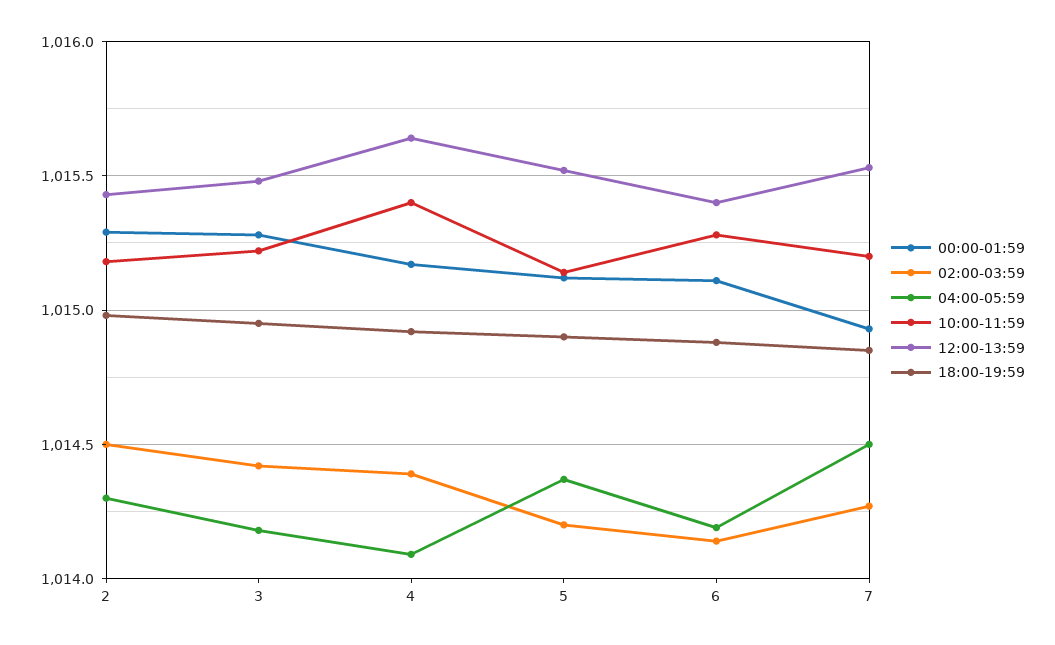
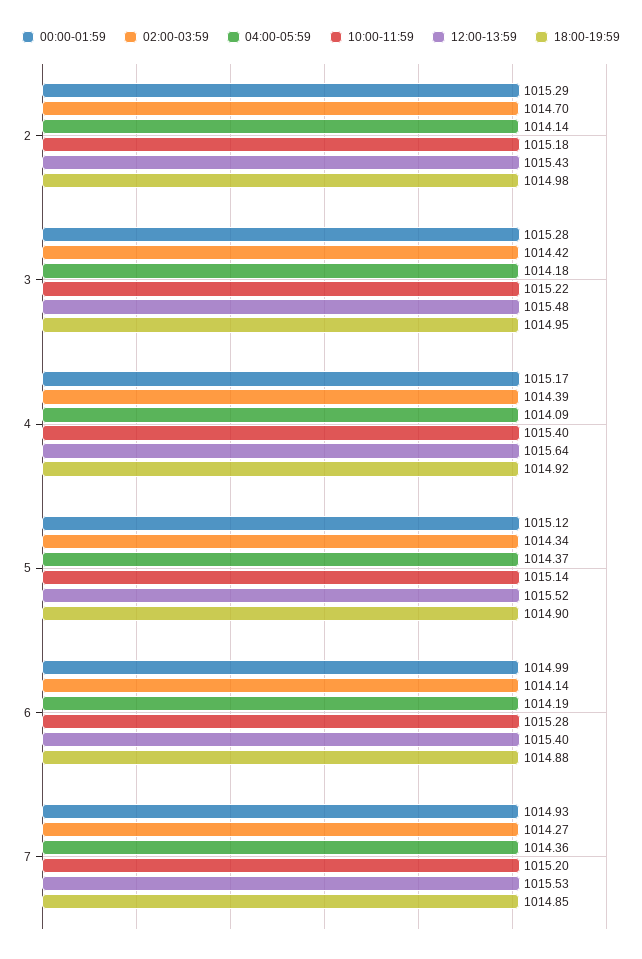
02:00-03:59, 2: 1014.5 -> 1014.7
04:00-05:59, 2: 1014.3 -> 1014.14
02:00-03:59, 5: 1014.2 -> 1014.34
00:00-01:59, 6: 1015.1 -> 1014.99
04:00-05:59, 7: 1014.5 -> 1014.36

